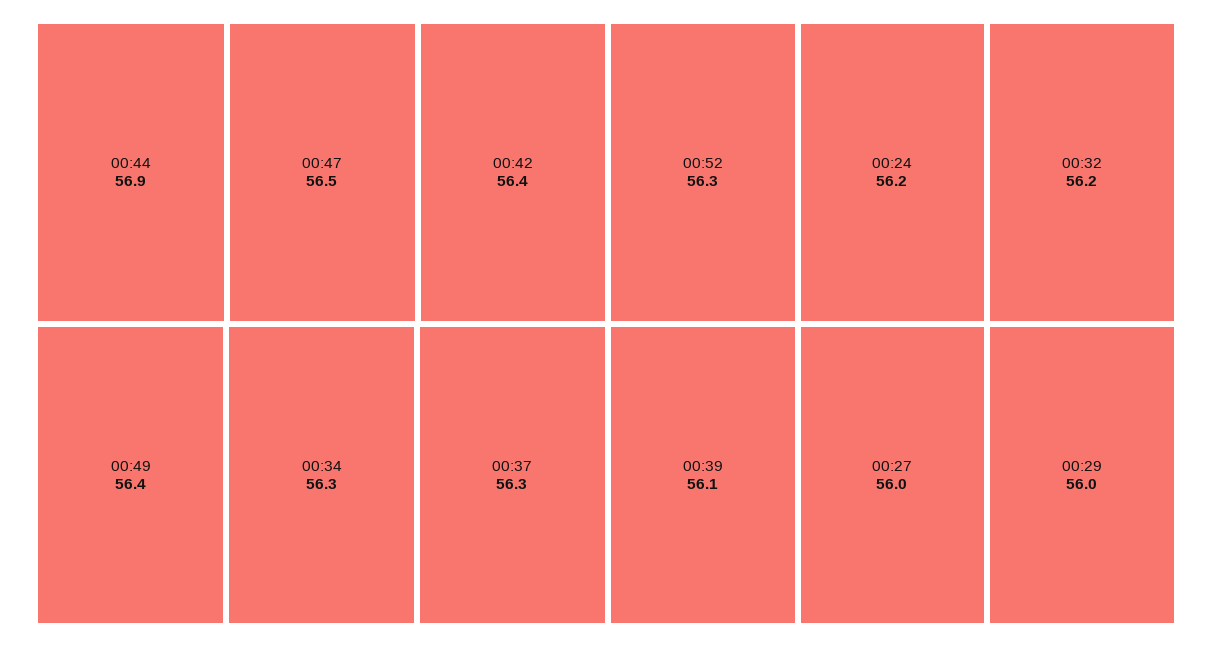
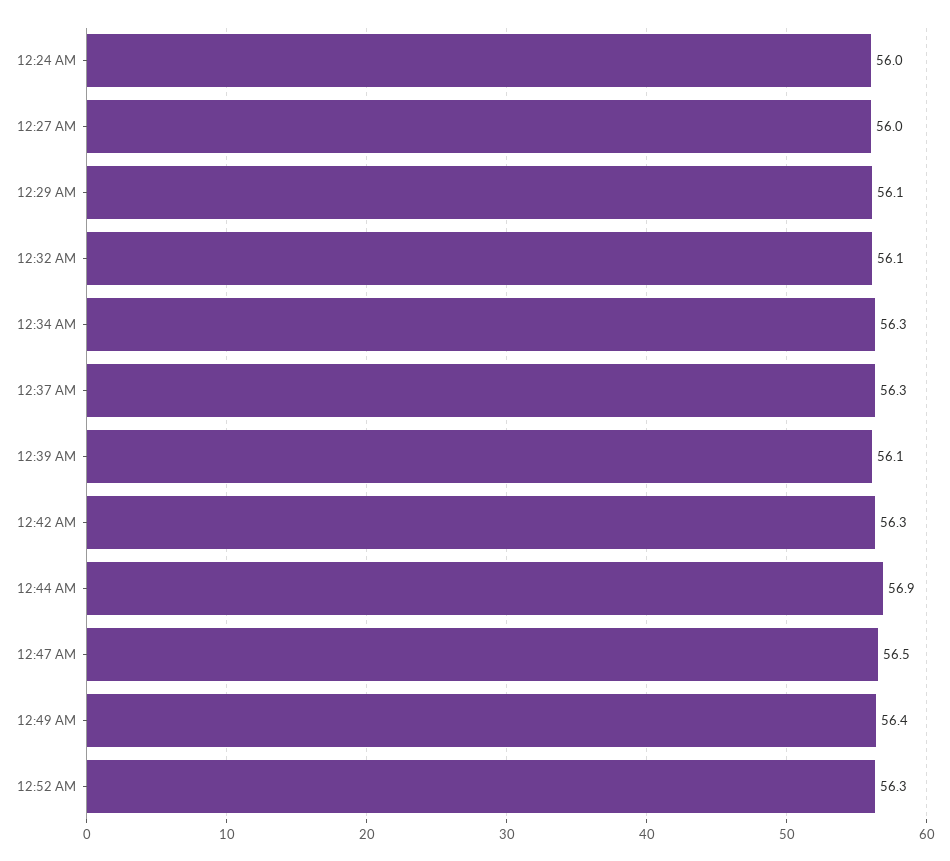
00:42: 56.4 -> 56.3
00:24: 56.2 -> 56
00:32: 56.2 -> 56.1
00:29: 56 -> 56.1

